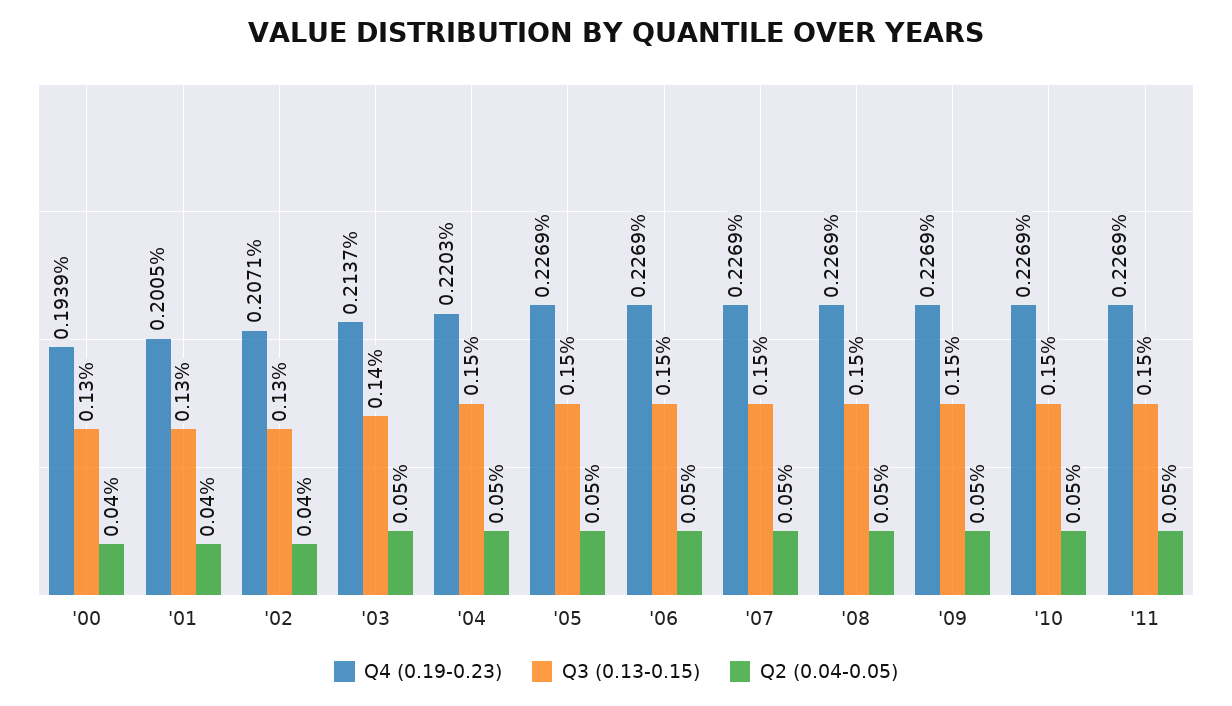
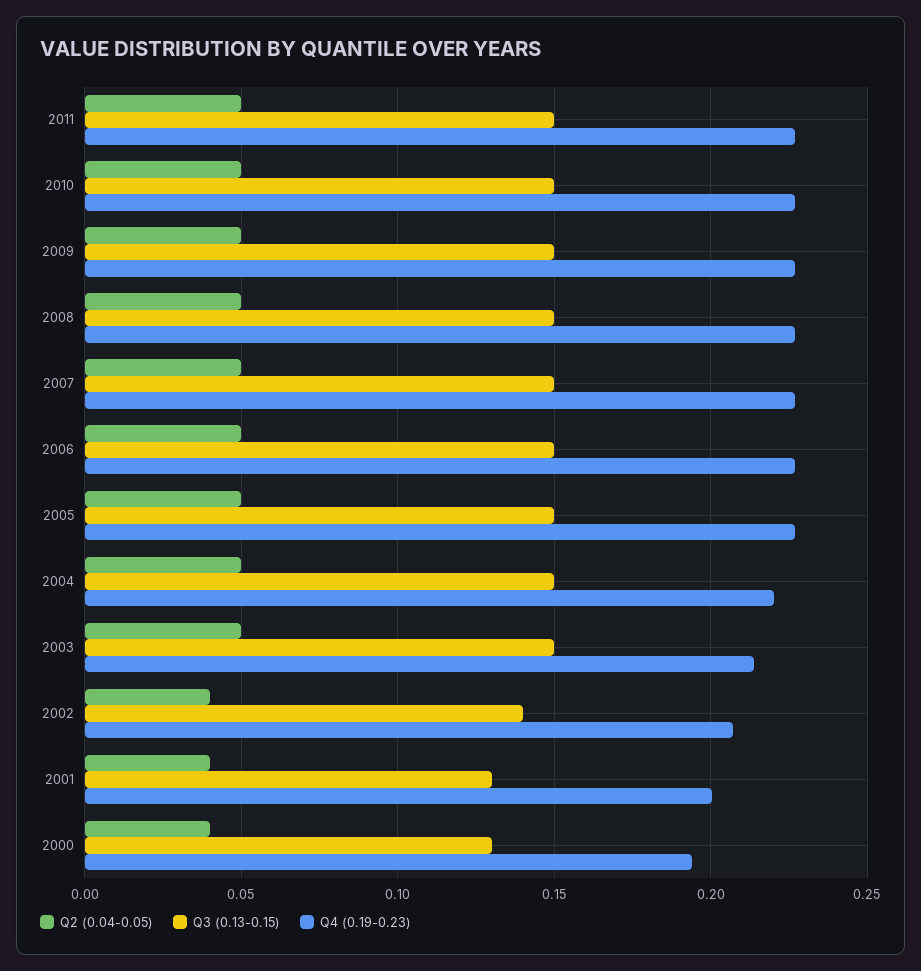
Q3 (0.13-0.15), '02: 0.13 -> 0.14
Q3 (0.13-0.15), '03: 0.14 -> 0.15

